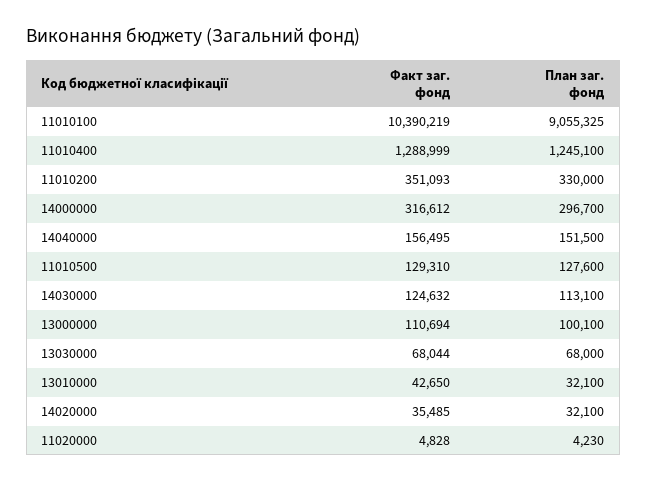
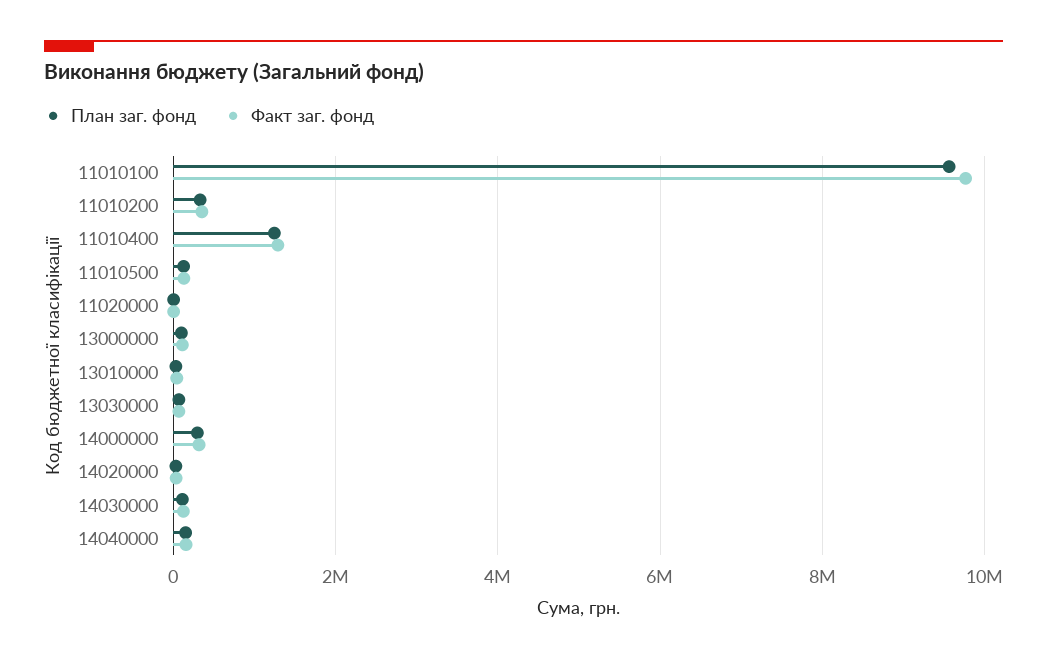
Факт заг. фонд, 11010100: 10390219 -> 9800000
План заг. фонд, 11010100: 9055325 -> 9600000

